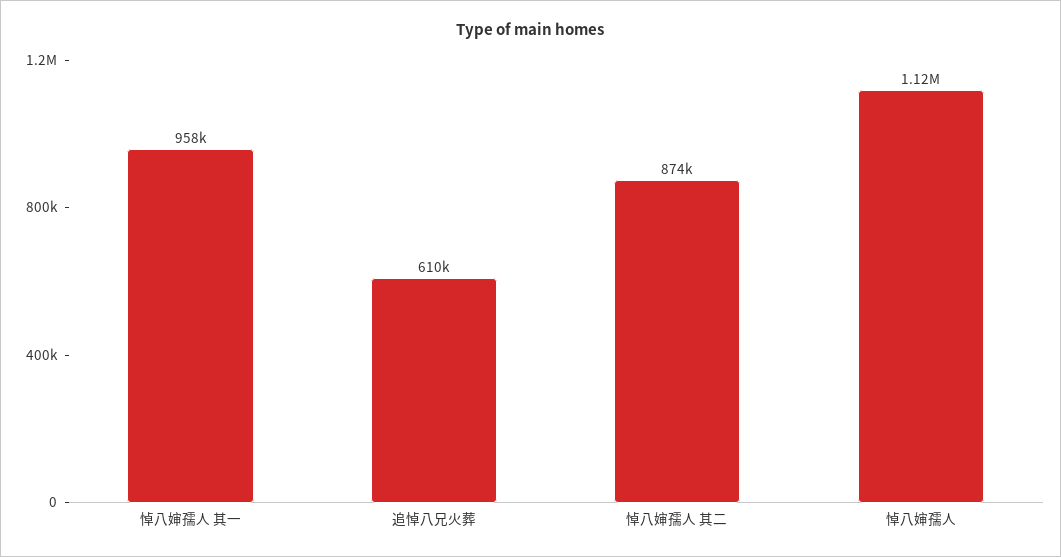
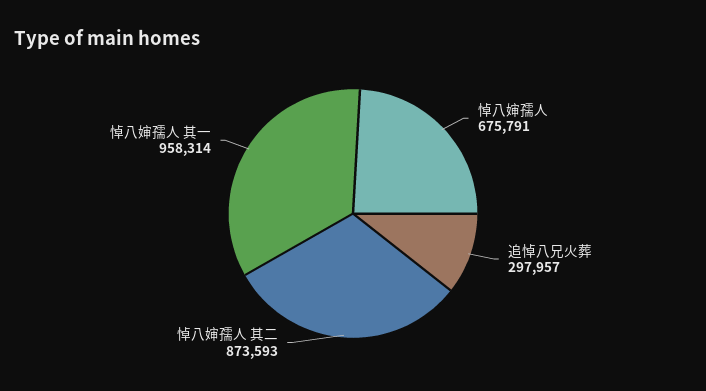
追悼八兄火葬: 610000 -> 297957
悼八婶孺人: 1120000 -> 675791

